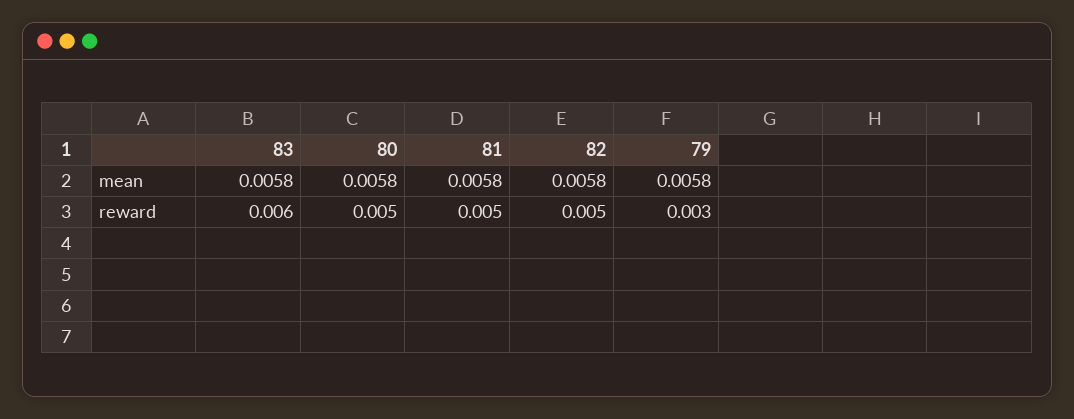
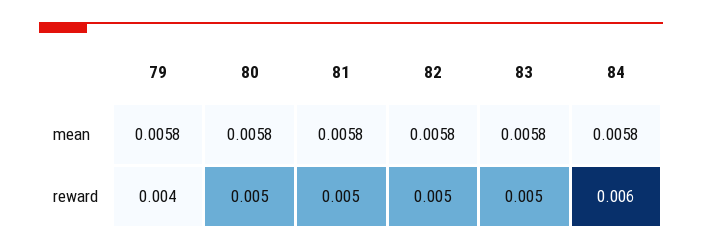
83, reward: 0.006 -> 0.005
79, reward: 0.003 -> 0.004
84, mean: none -> 0.0058
84, reward: none -> 0.006

